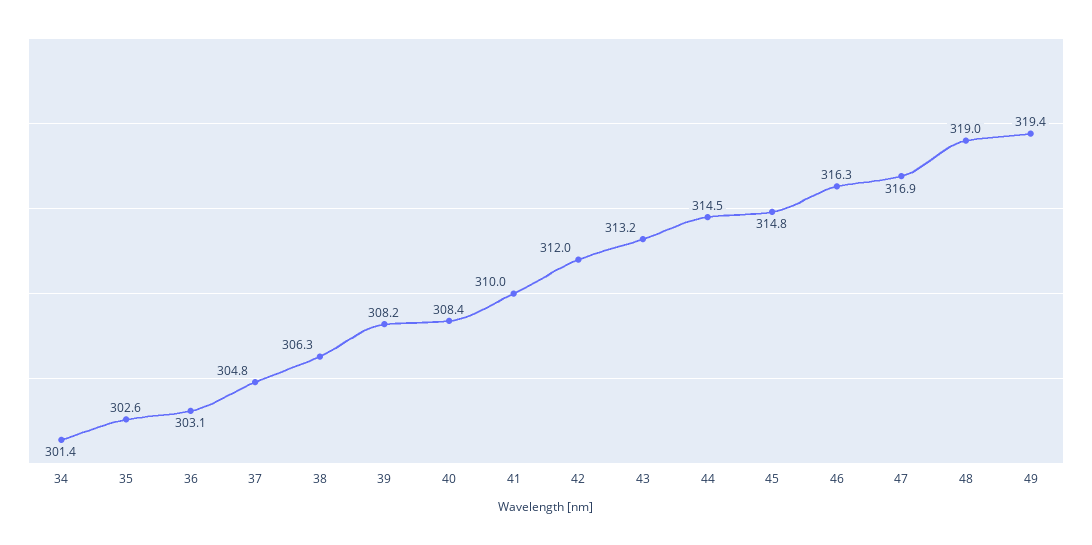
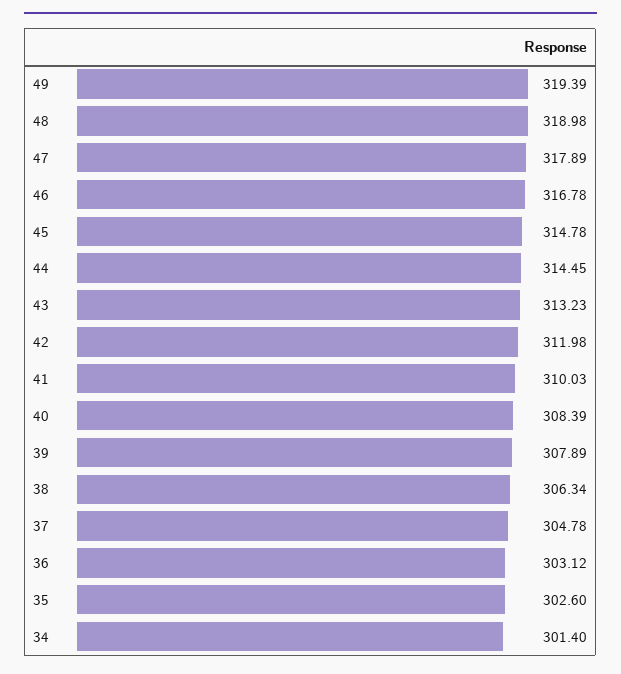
39: 308.2 -> 307.89
46: 316.3 -> 316.78
47: 316.9 -> 317.89

